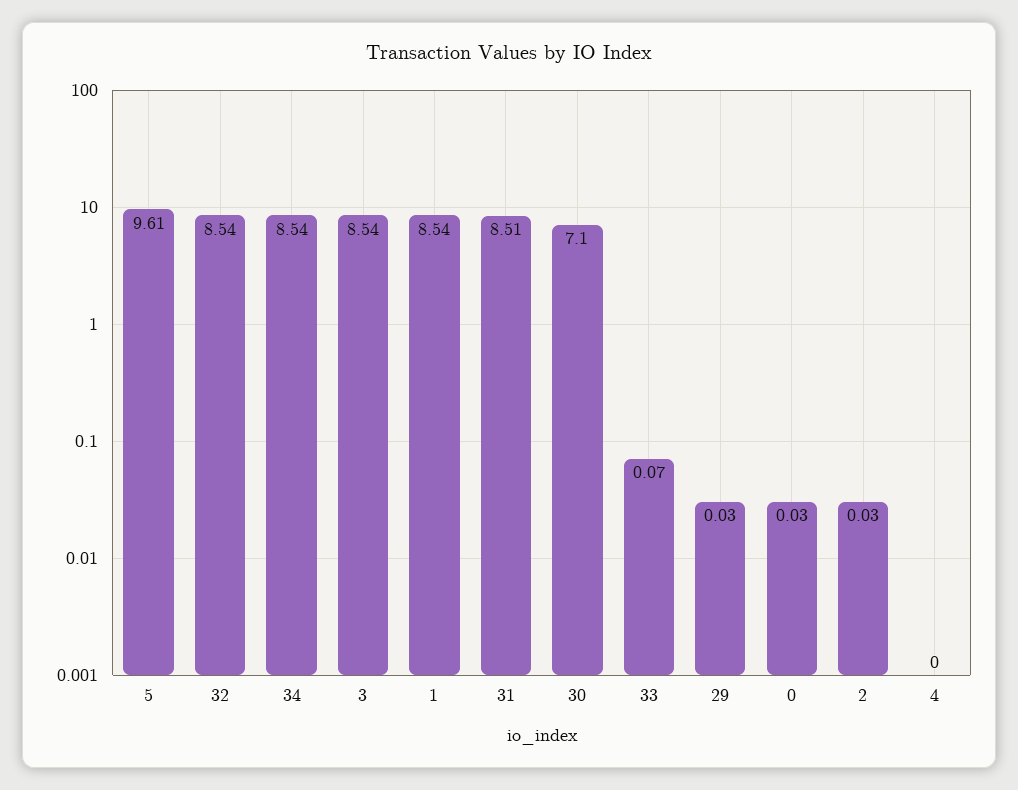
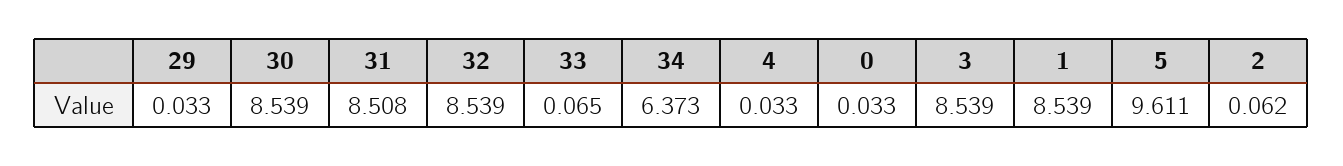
34: 8.54 -> 6.373
30: 7.1 -> 8.539
2: 0.03 -> 0.062
4: 0 -> 0.033

